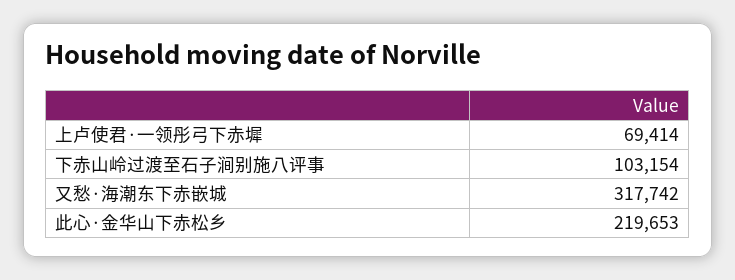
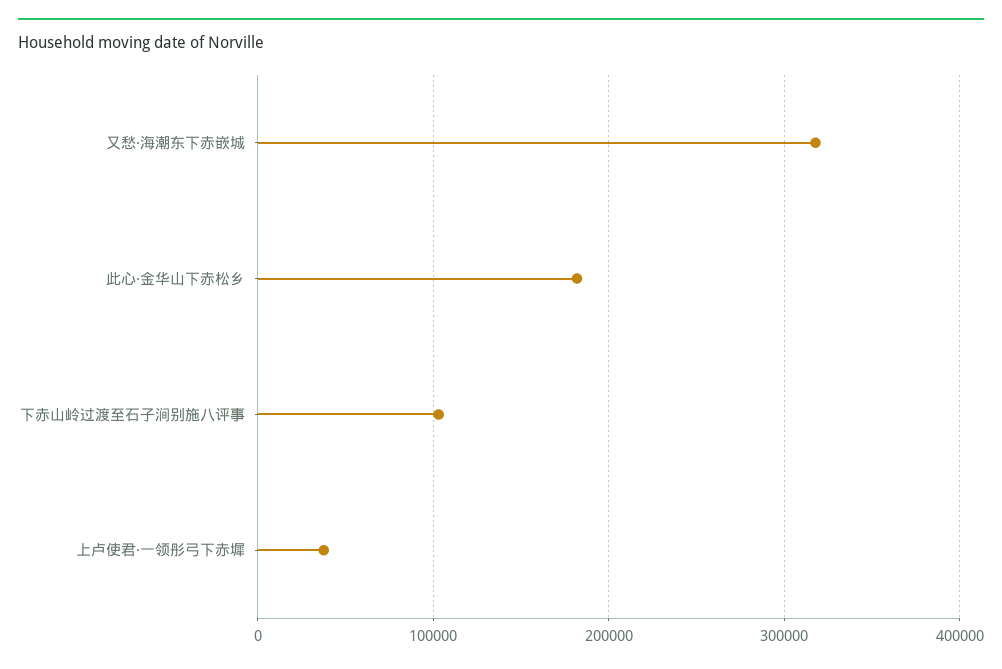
上卢使君·一领彤弓下赤墀: 69414 -> 40000
此心·金华山下赤松乡: 219653 -> 180000

